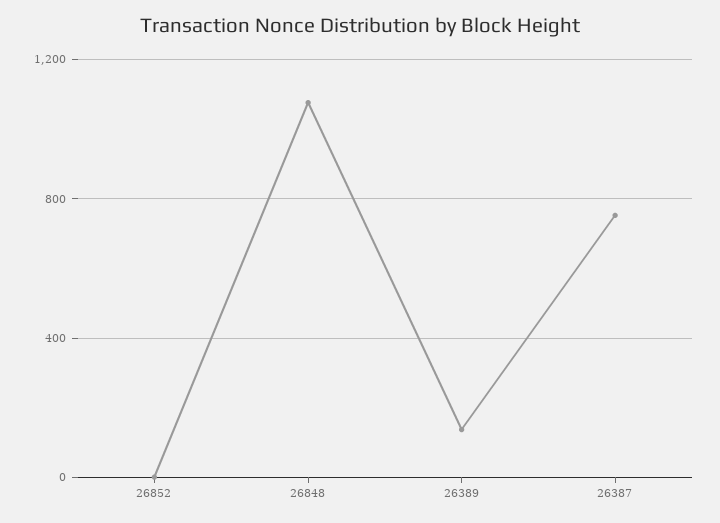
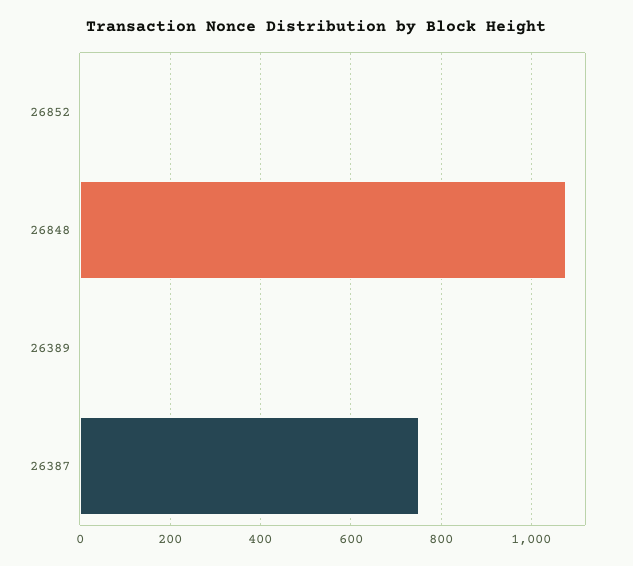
26389: 150 -> 0

